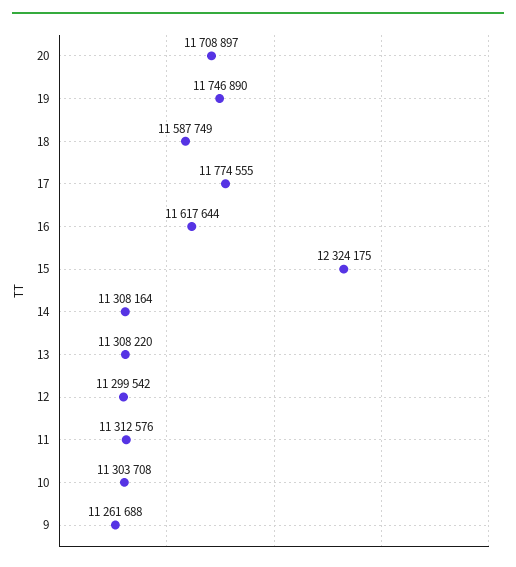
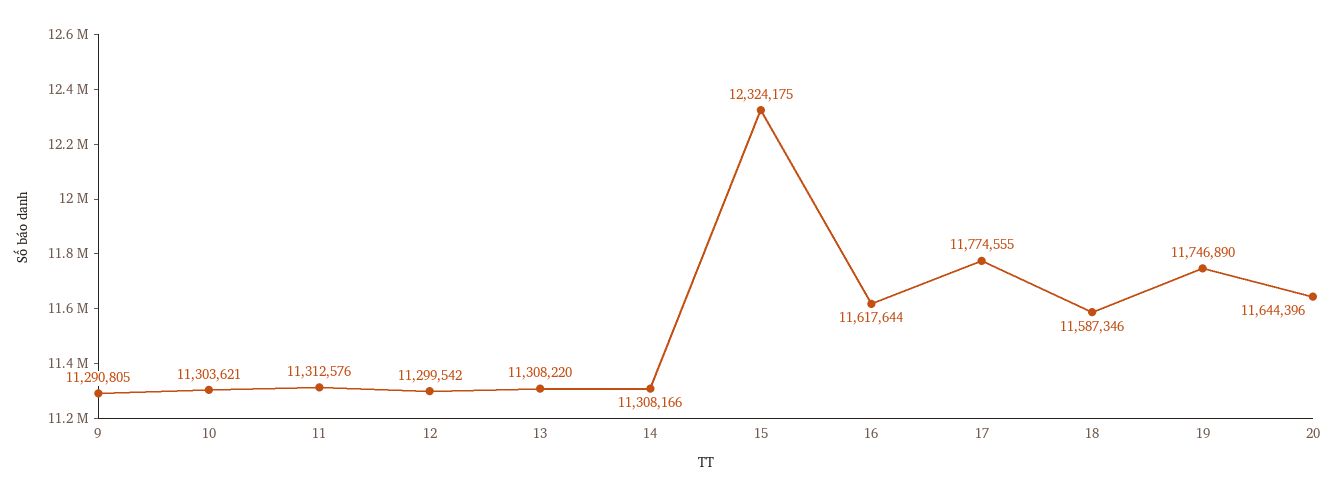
20: 11708897 -> 11644396
18: 11587749 -> 11587346
14: 11308164 -> 11308166
10: 11303708 -> 11303621
9: 11261688 -> 11290805

